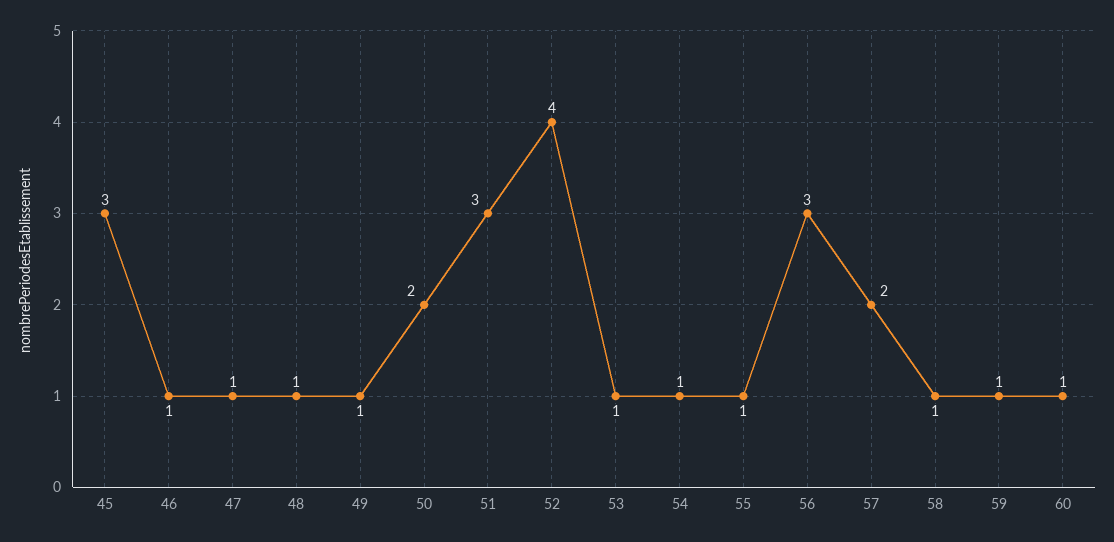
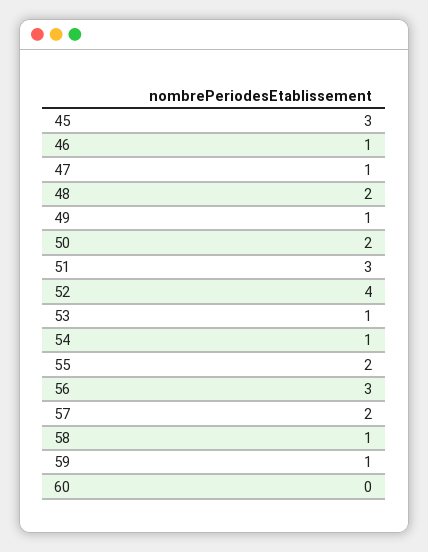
48: 1 -> 2
55: 1 -> 2
60: 1 -> 0

